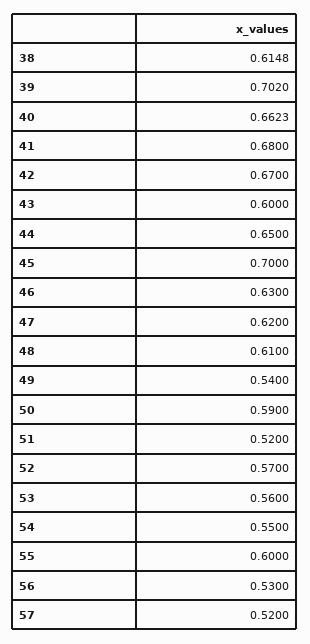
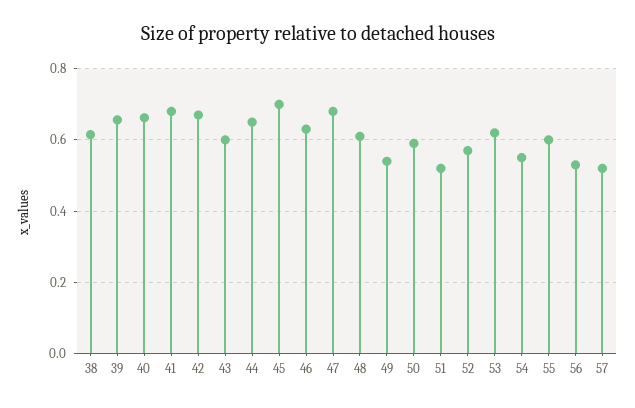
39: 0.702 -> 0.66
47: 0.62 -> 0.68
53: 0.56 -> 0.62

